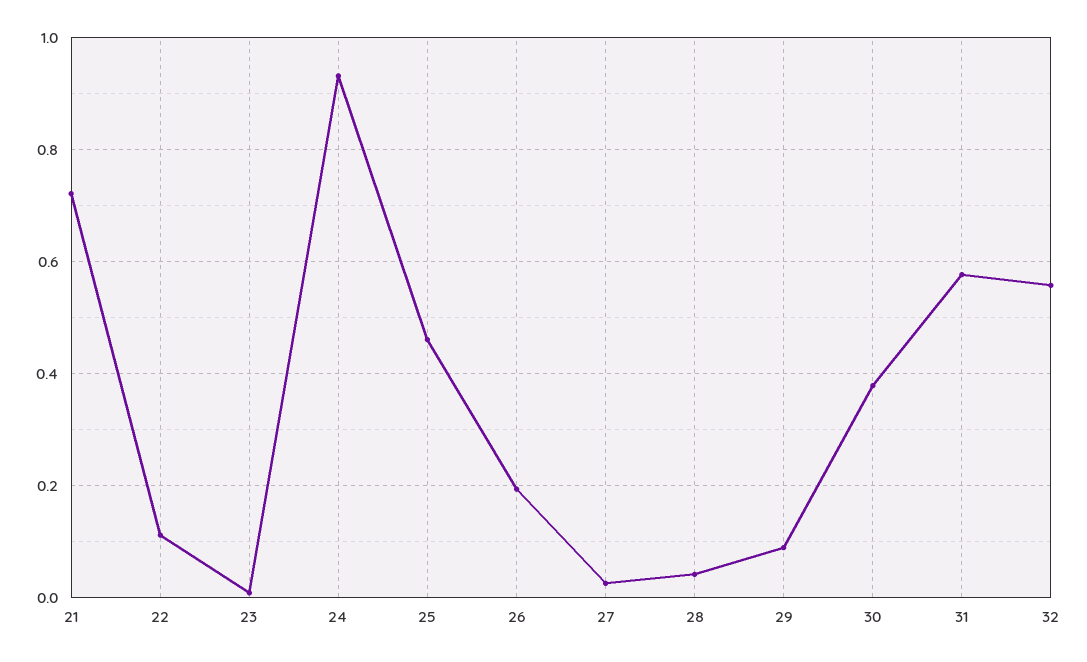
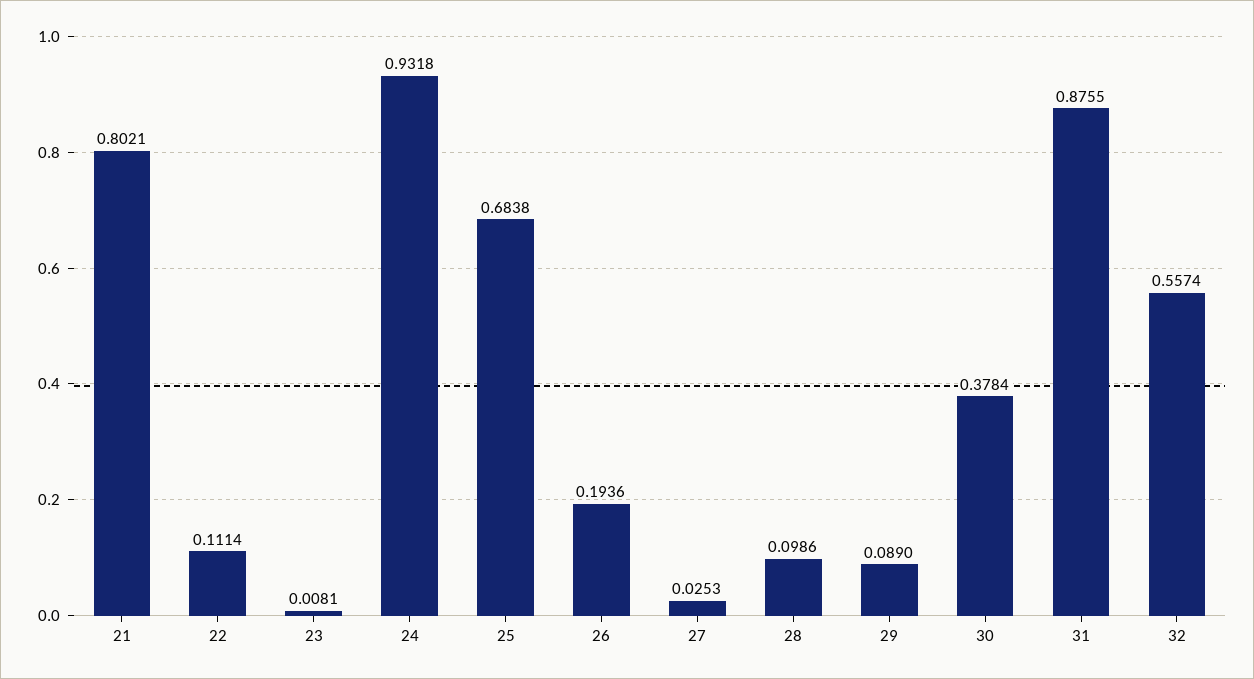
21: 0.72 -> 0.8021
25: 0.46 -> 0.6838
28: 0.04 -> 0.0986
31: 0.58 -> 0.8755

